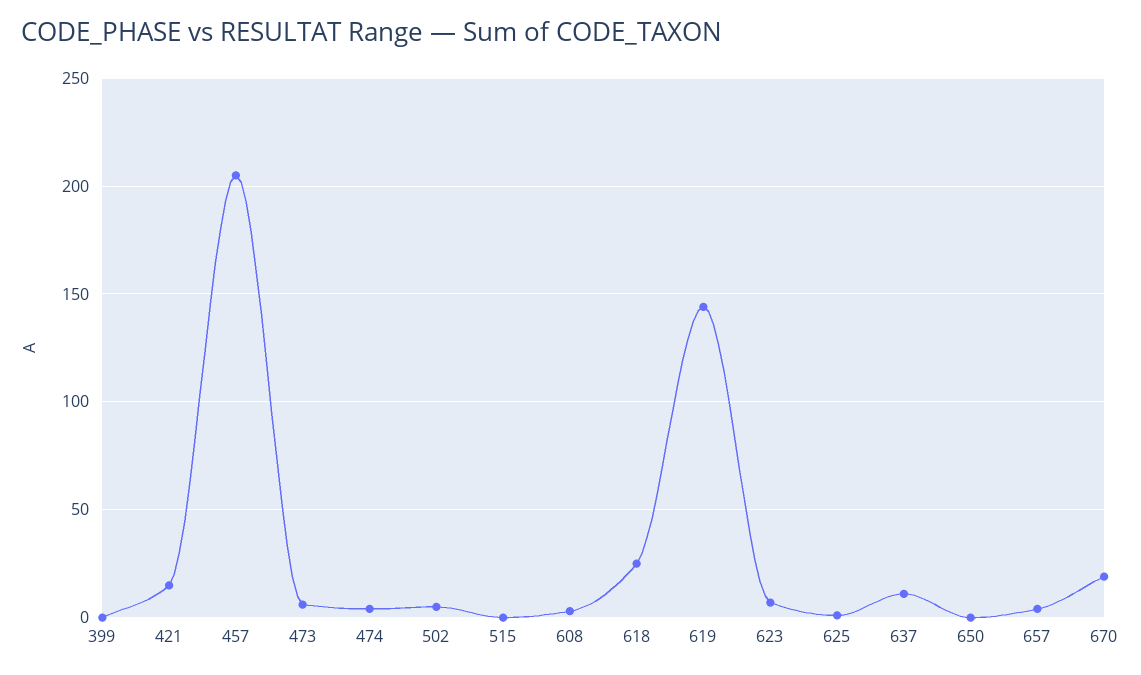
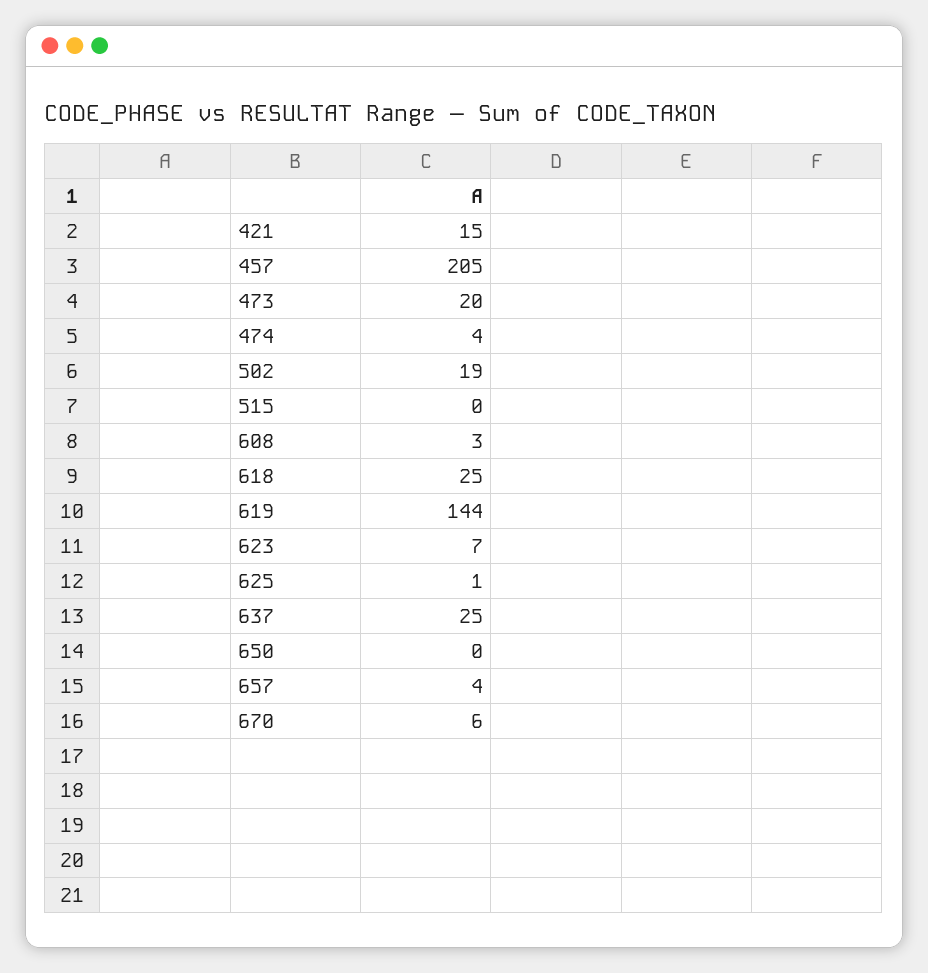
399: 0 -> none
473: 5 -> 20
502: 5 -> 19
637: 10 -> 25
670: 20 -> 6

